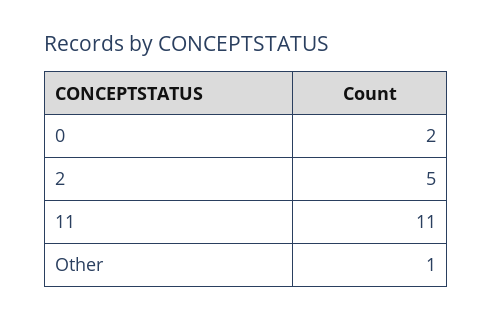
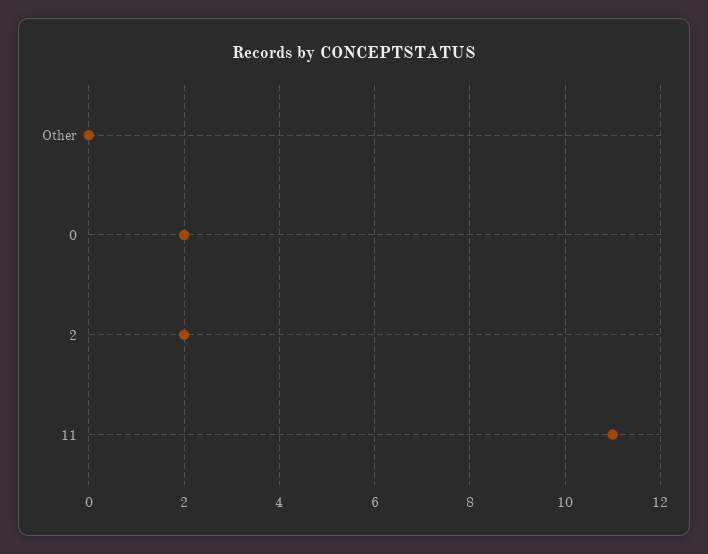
2: 5 -> 2
Other: 1 -> 0

